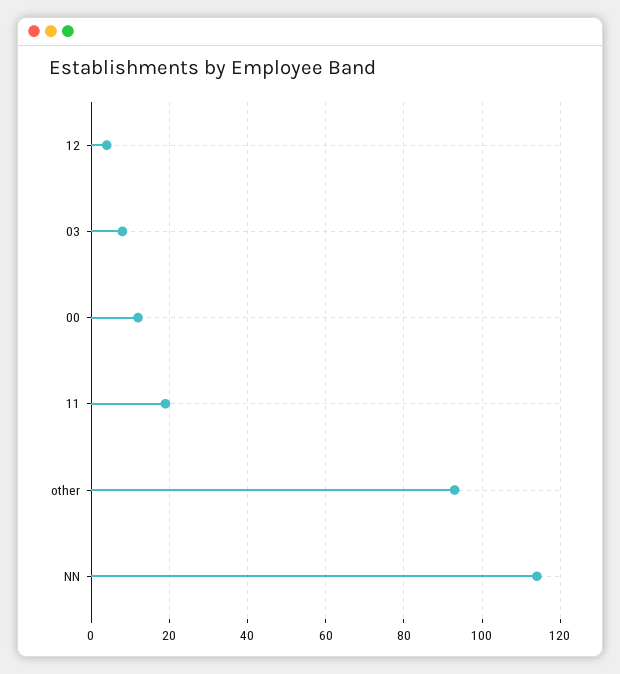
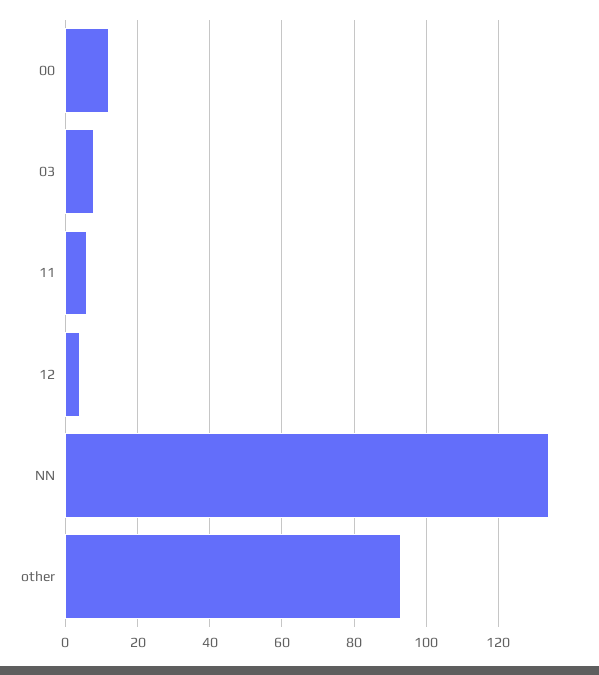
11: 20 -> 5
NN: 115 -> 135

